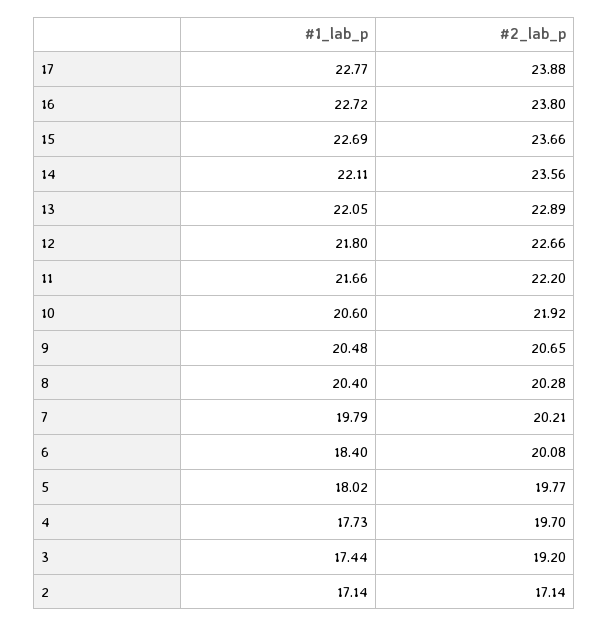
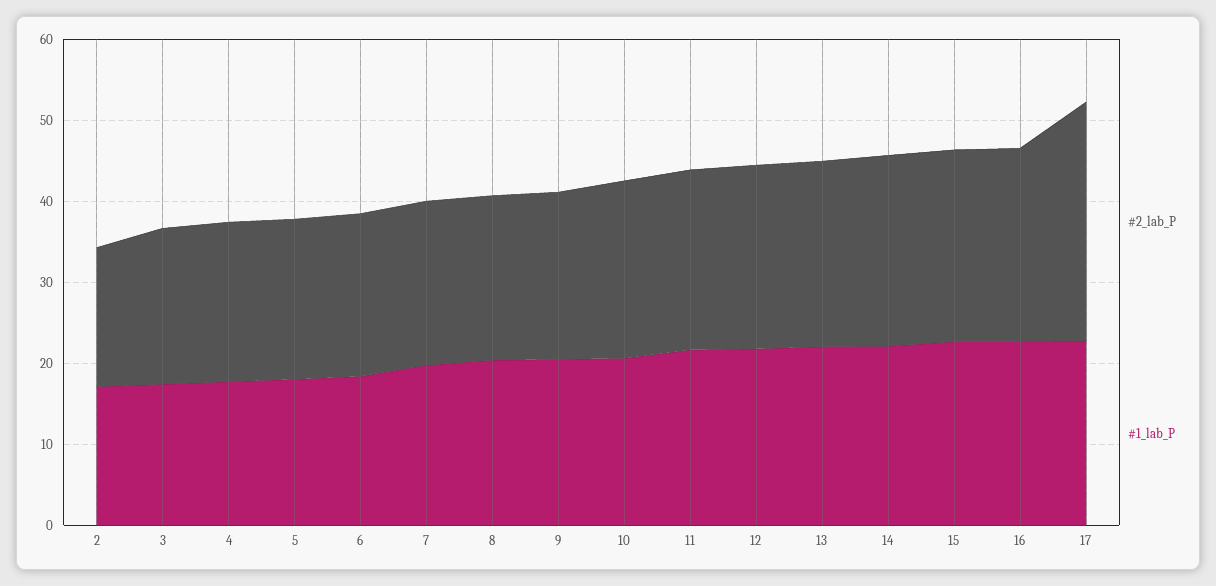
#2_lab_p, 17: 23.88 -> 30

